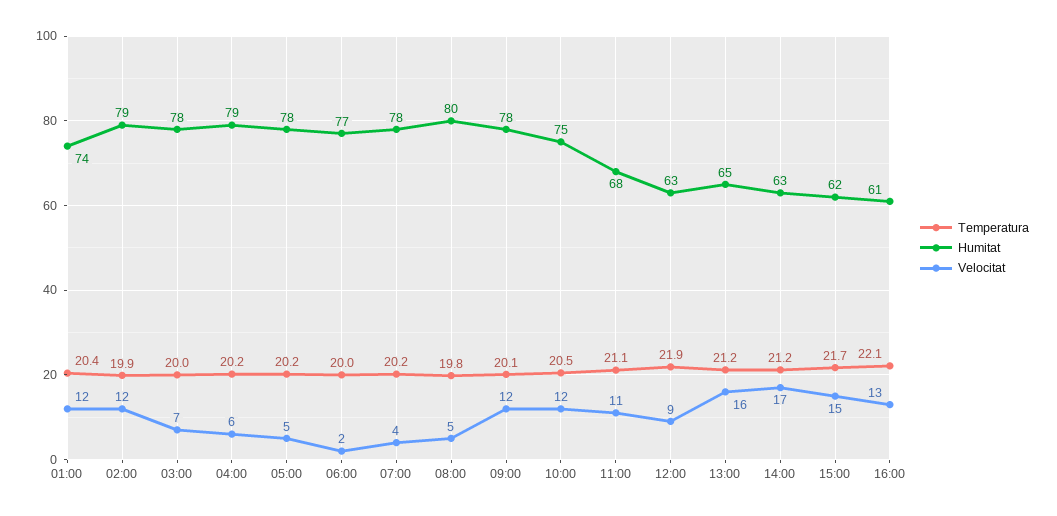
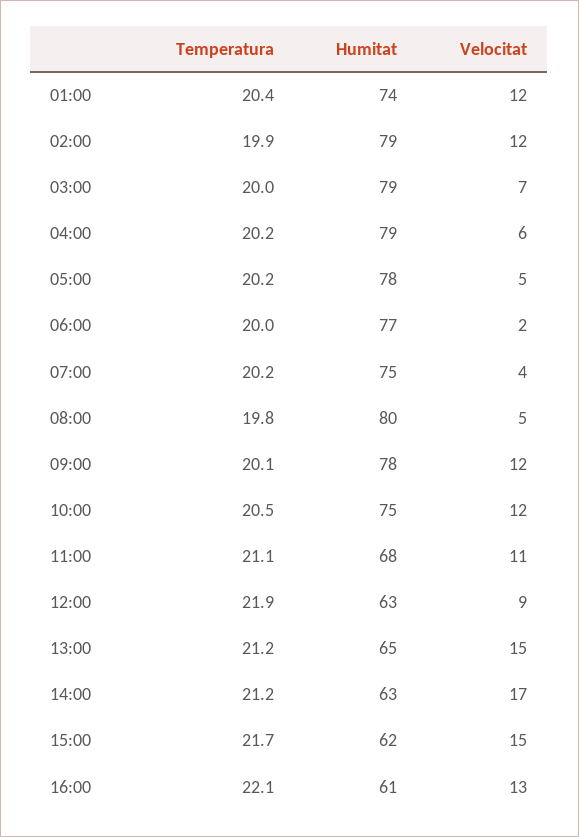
Humitat, 03:00: 78 -> 79
Humitat, 07:00: 78 -> 75
Velocitat, 13:00: 16 -> 15

